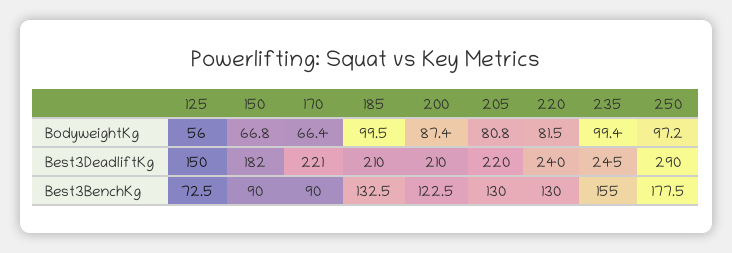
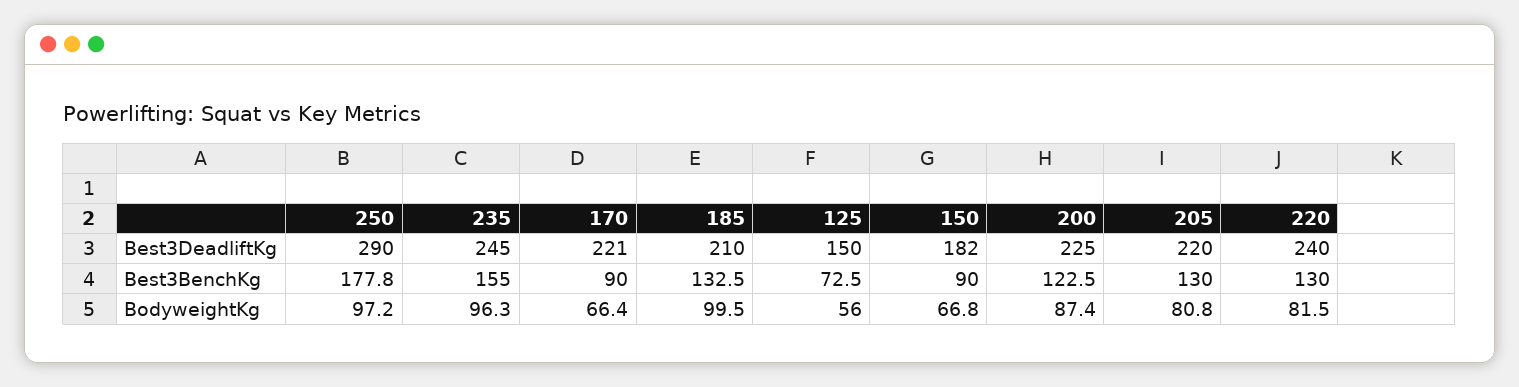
235, BodyweightKg: 99.4 -> 96.3
200, Best3DeadliftKg: 210 -> 225
250, Best3BenchKg: 177.5 -> 177.8

